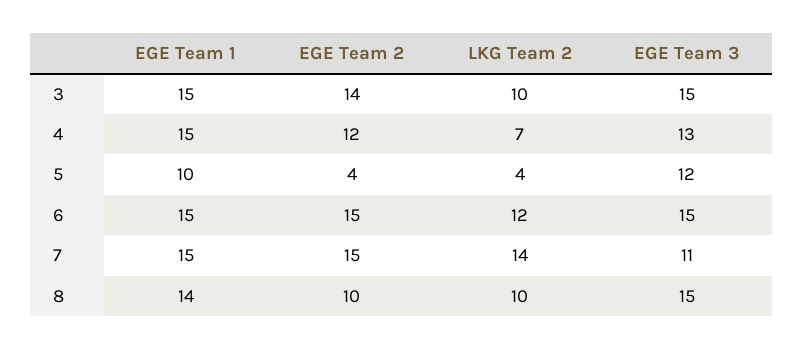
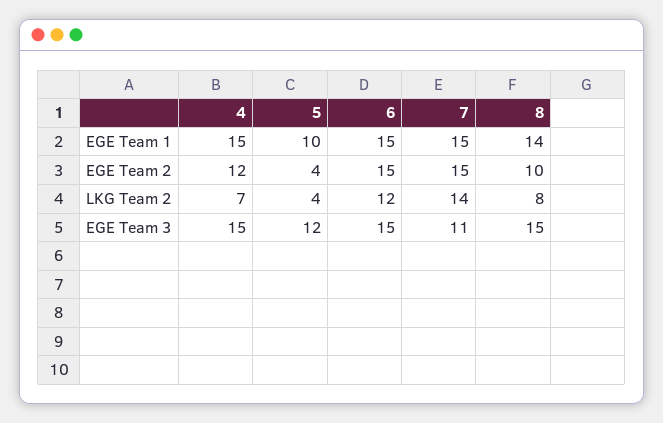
EGE Team 1, 3: 15 -> none
EGE Team 2, 3: 14 -> none
LKG Team 2, 3: 10 -> none
EGE Team 3, 3: 15 -> none
EGE Team 3, 4: 13 -> 15
LKG Team 2, 8: 10 -> 8

